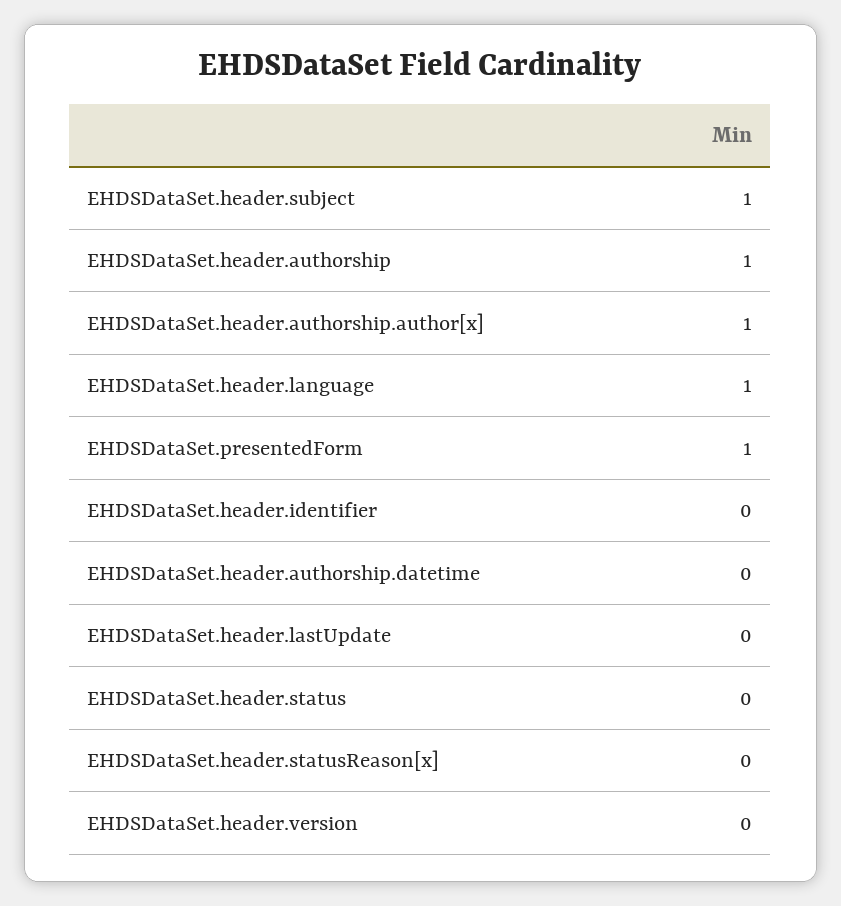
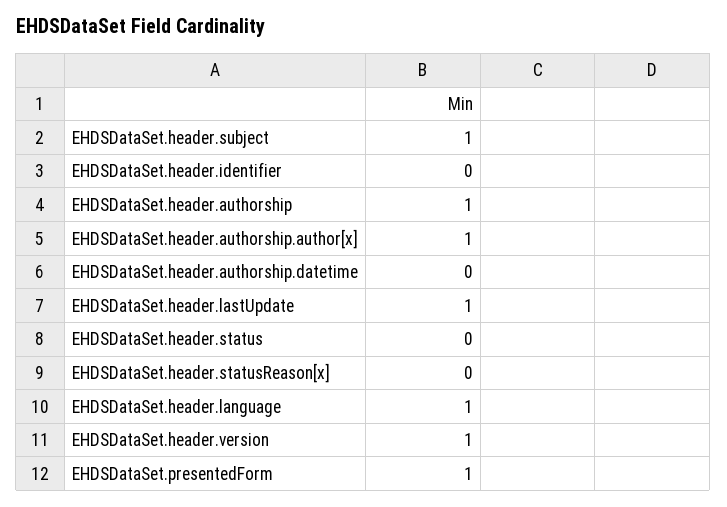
EHDSDataSet.header.lastUpdate: 0 -> 1
EHDSDataSet.header.version: 0 -> 1

